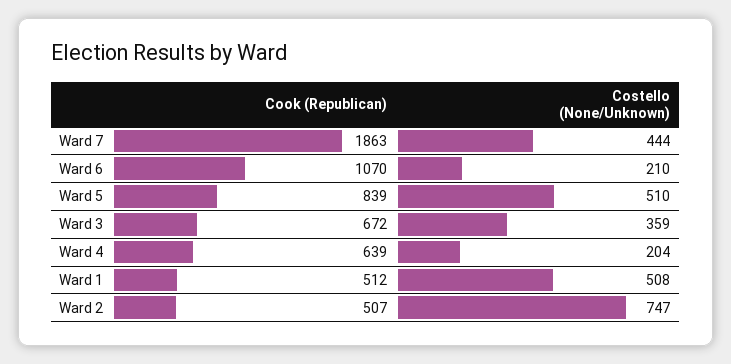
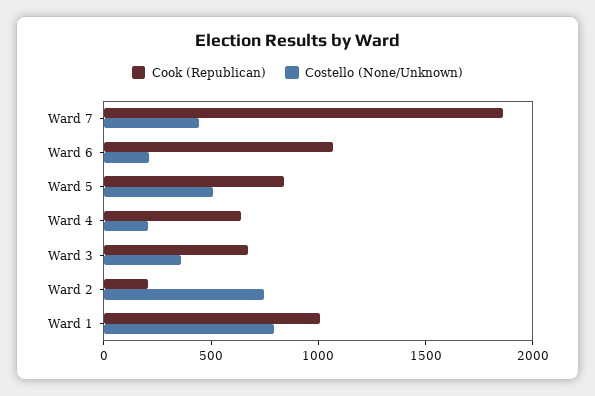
Cook (Republican), Ward 1: 512 -> 1000
Costello (None/Unknown), Ward 1: 508 -> 800
Cook (Republican), Ward 2: 507 -> 200

